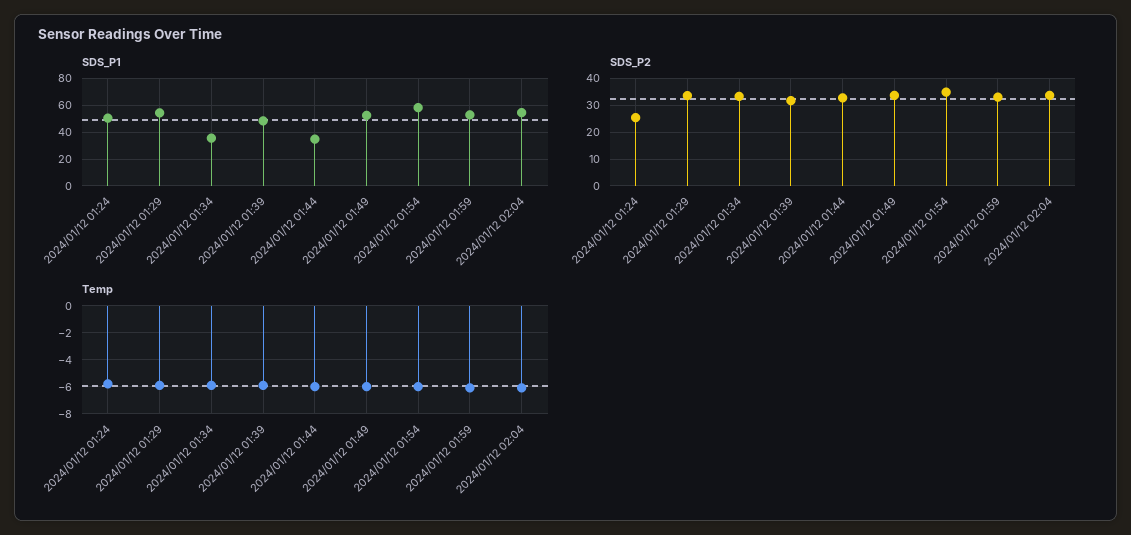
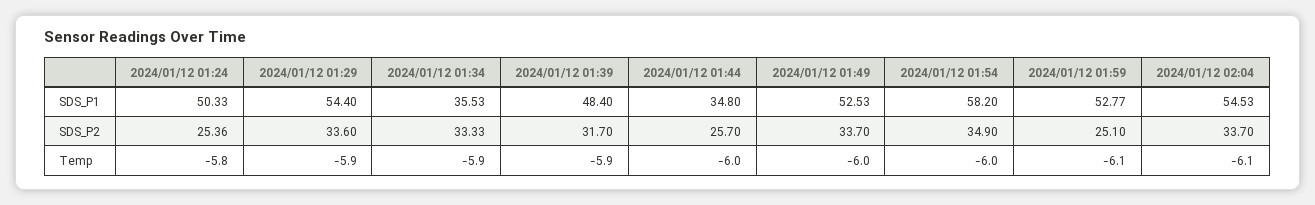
SDS_P2, 2024/01/12 01:44: 32.5 -> 25.7
SDS_P2, 2024/01/12 01:59: 32.5 -> 25.1

